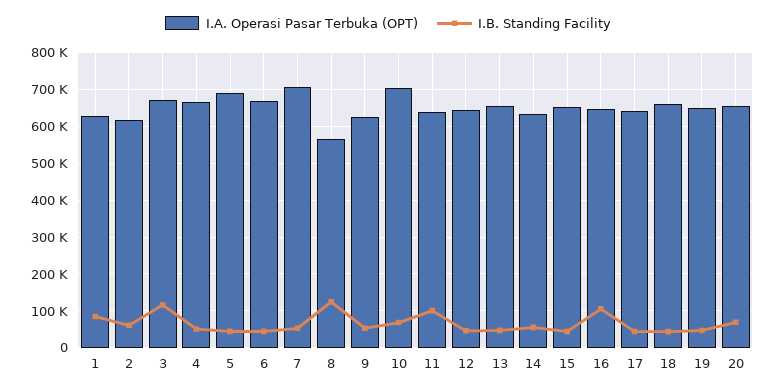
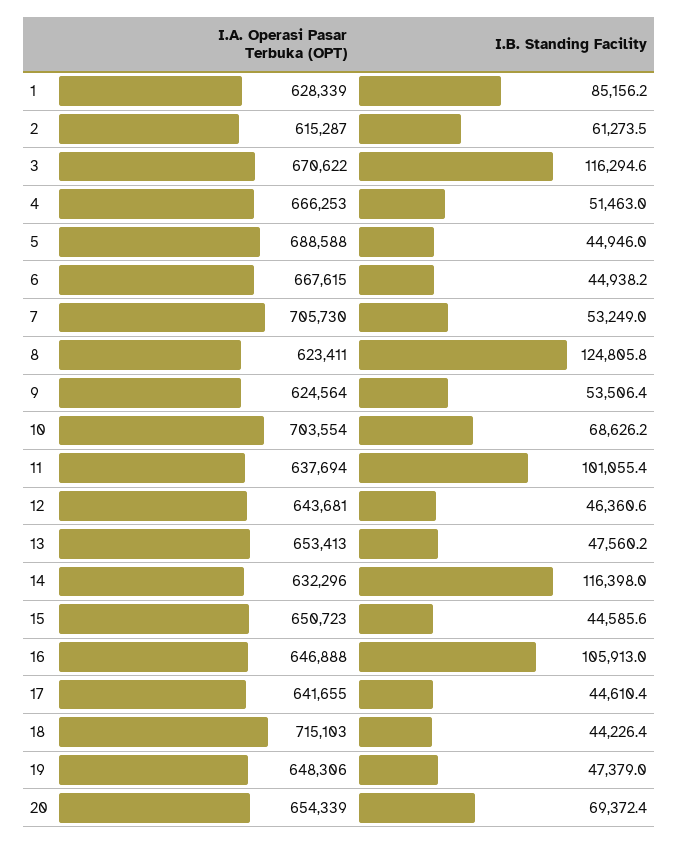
I.A. Operasi Pasar Terbuka (OPT), 8: 560000 -> 623411
I.B. Standing Facility, 14: 60000 -> 116398
I.A. Operasi Pasar Terbuka (OPT), 18: 660000 -> 715103

